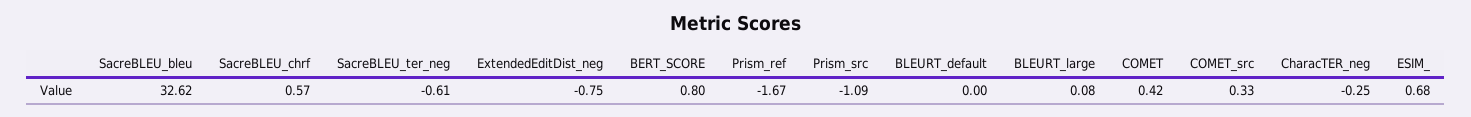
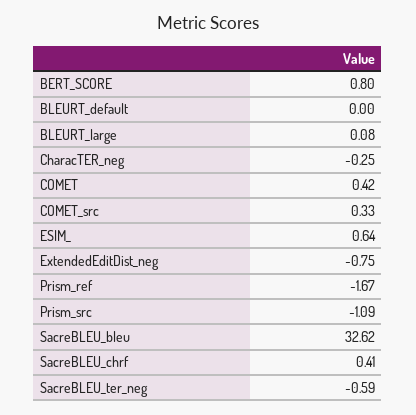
SacreBLEU_chrf: 0.57 -> 0.41
SacreBLEU_ter_neg: -0.61 -> -0.59
ESIM_: 0.68 -> 0.64

